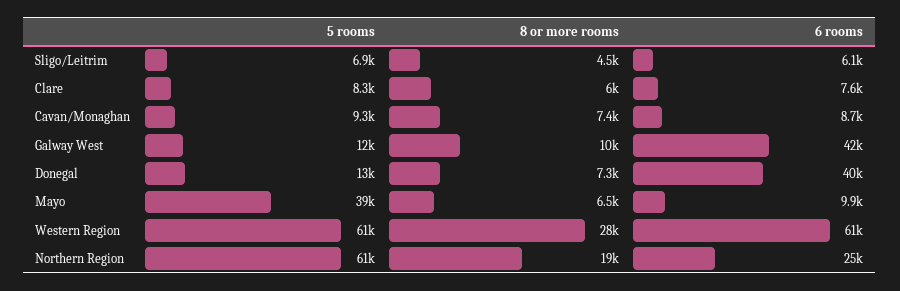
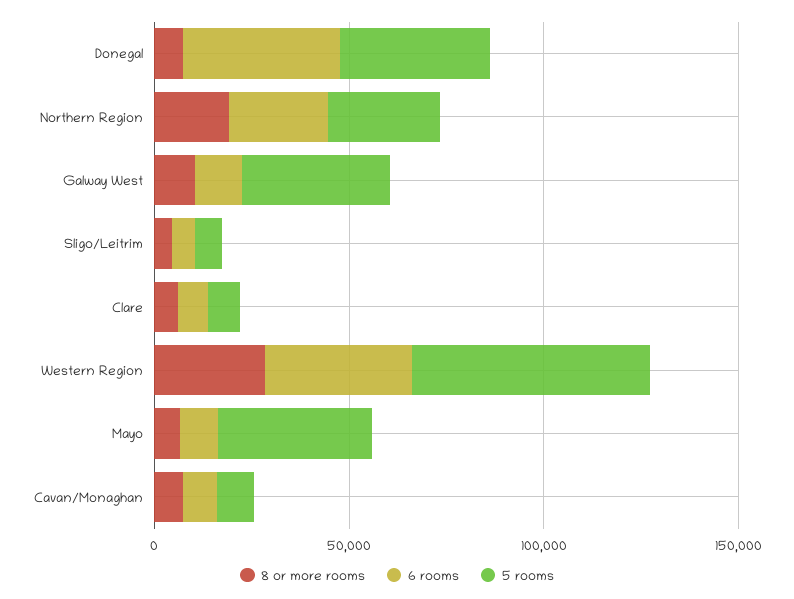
5 rooms, Galway West: 12000 -> 40000
6 rooms, Galway West: 42000 -> 10000
5 rooms, Donegal: 13000 -> 40000
6 rooms, Western Region: 61000 -> 40000
5 rooms, Northern Region: 61000 -> 30000

